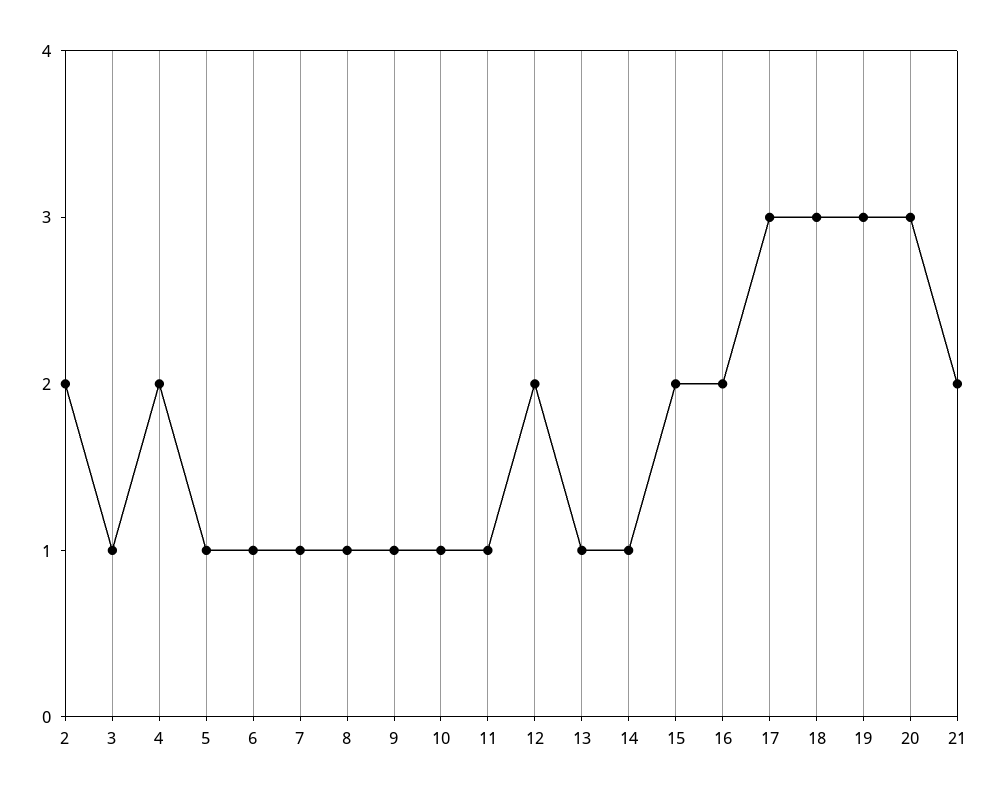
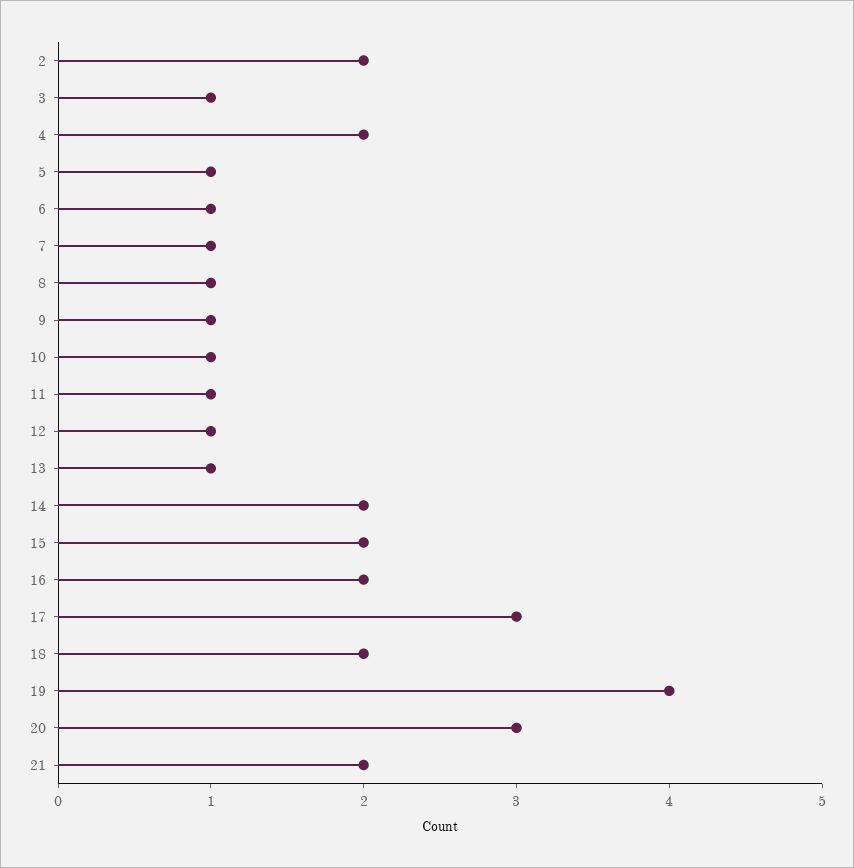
12: 2 -> 1
14: 1 -> 2
18: 3 -> 2
19: 3 -> 4

